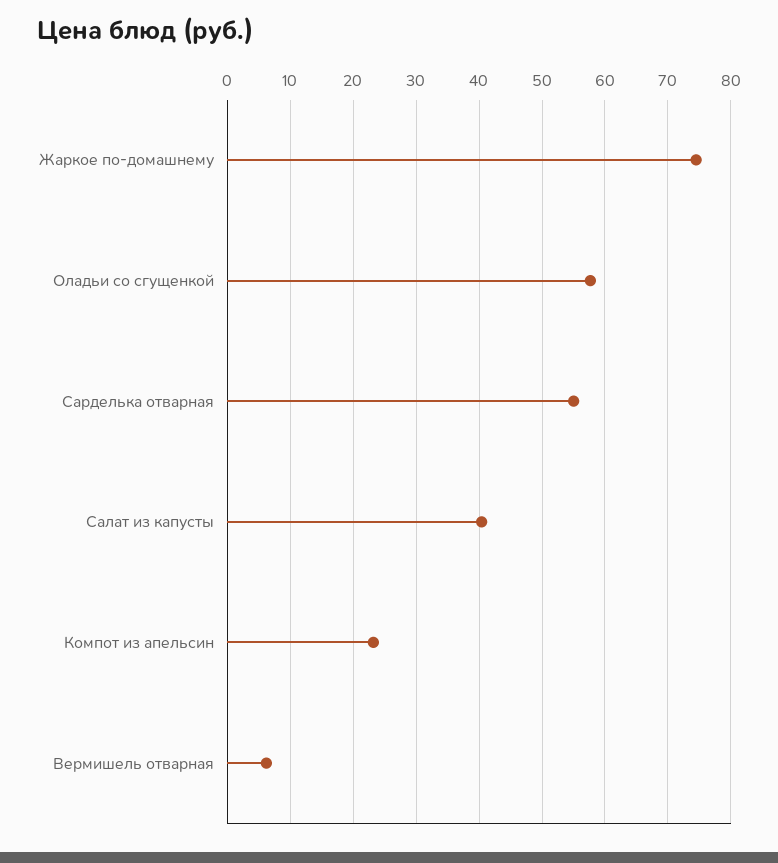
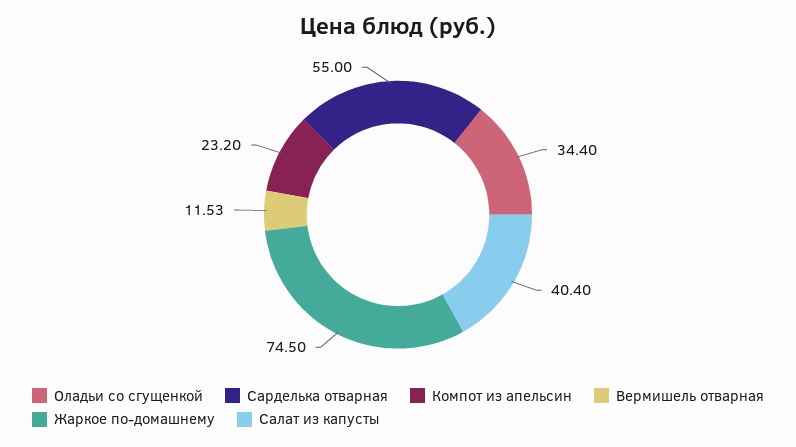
Оладьи со сгущенкой: 58 -> 34.4
Вермишель отварная: 6 -> 11.53

